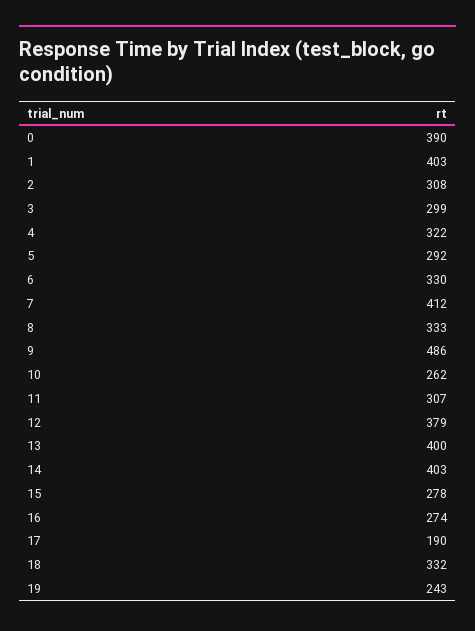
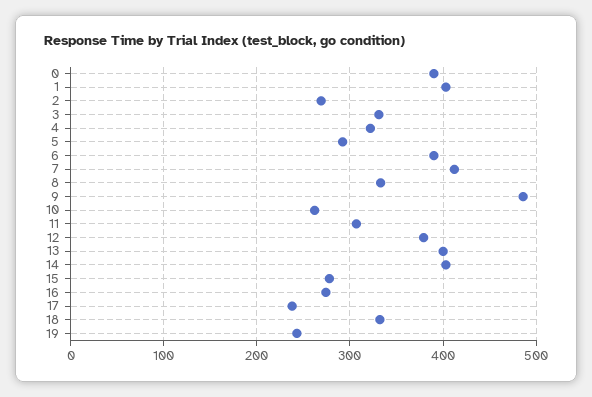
2: 308 -> 270
3: 299 -> 330
6: 330 -> 390
17: 190 -> 240

